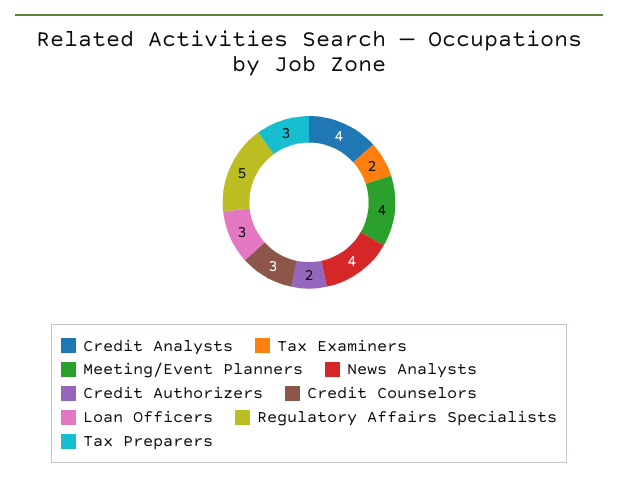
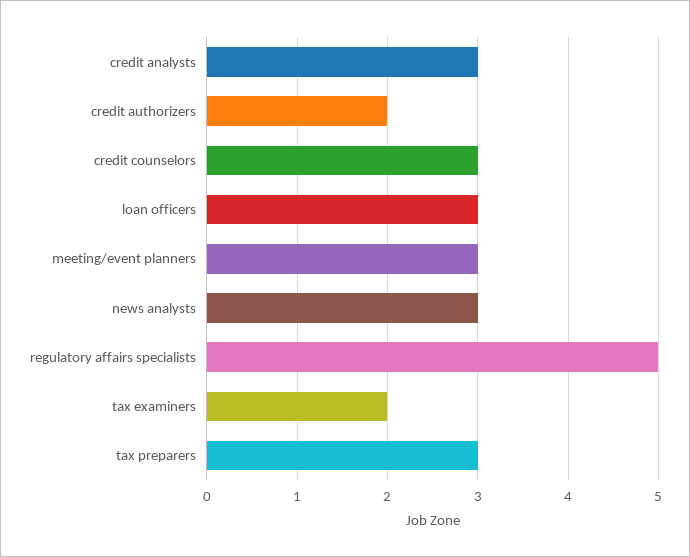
Credit Analysts: 4 -> 3
Meeting/Event Planners: 4 -> 3
News Analysts: 4 -> 3

